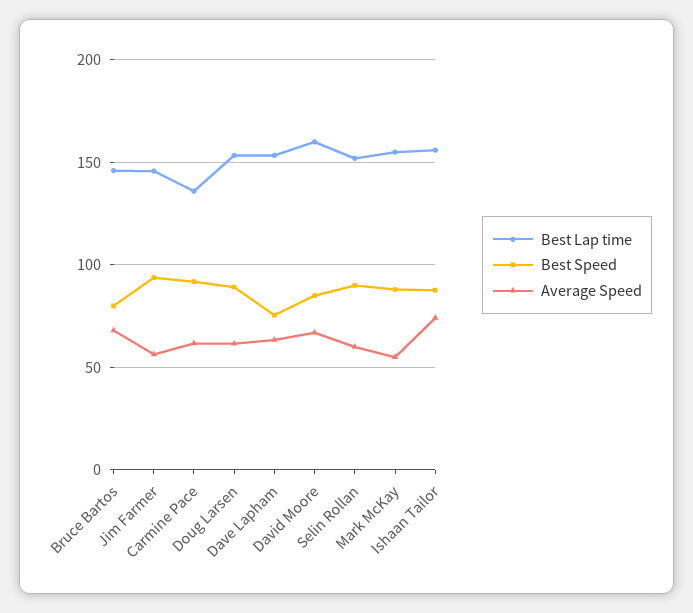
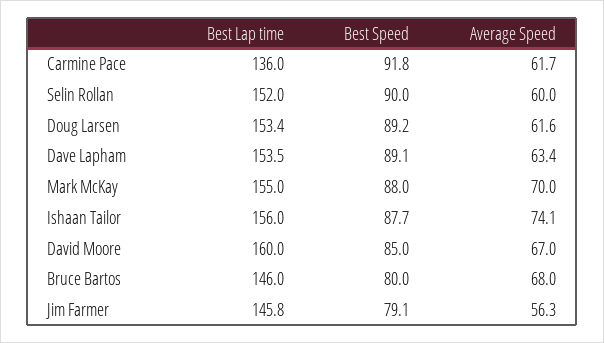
Best Speed, Jim Farmer: 95 -> 79.1
Best Speed, Dave Lapham: 75 -> 89.1
Average Speed, Mark McKay: 55 -> 70

